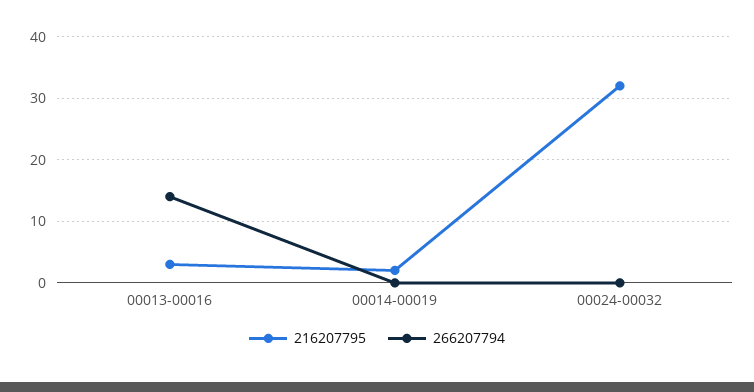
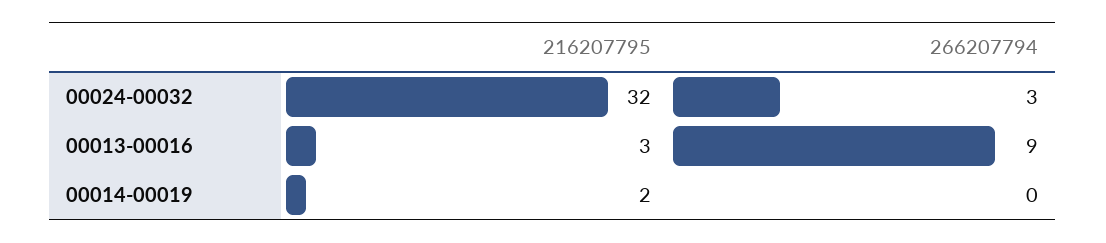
266207794, 00013-00016: 14 -> 9
266207794, 00024-00032: 0 -> 3

